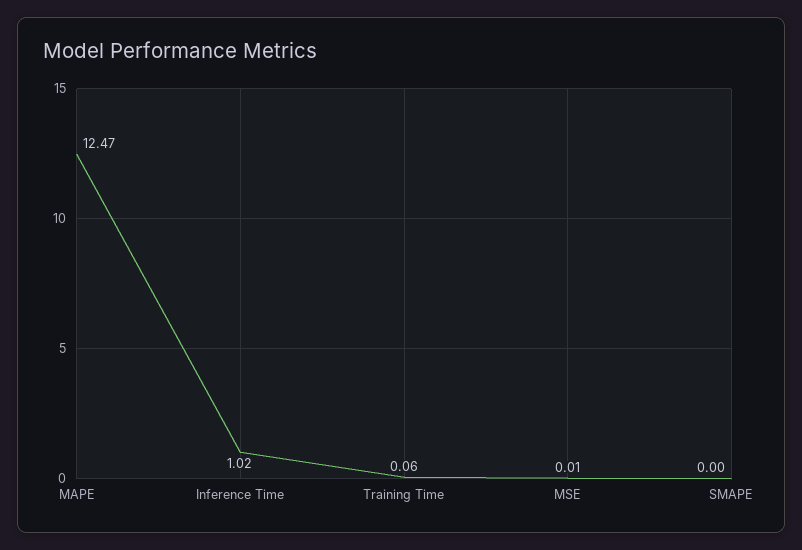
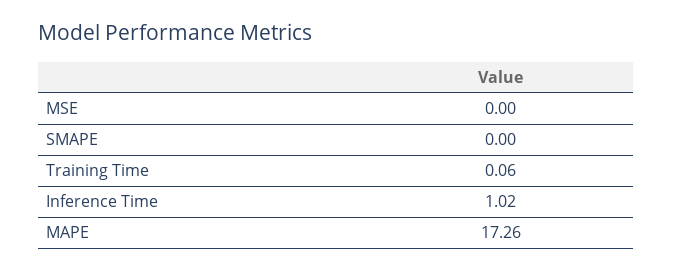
MAPE: 12.47 -> 17.26
MSE: 0.01 -> 0

